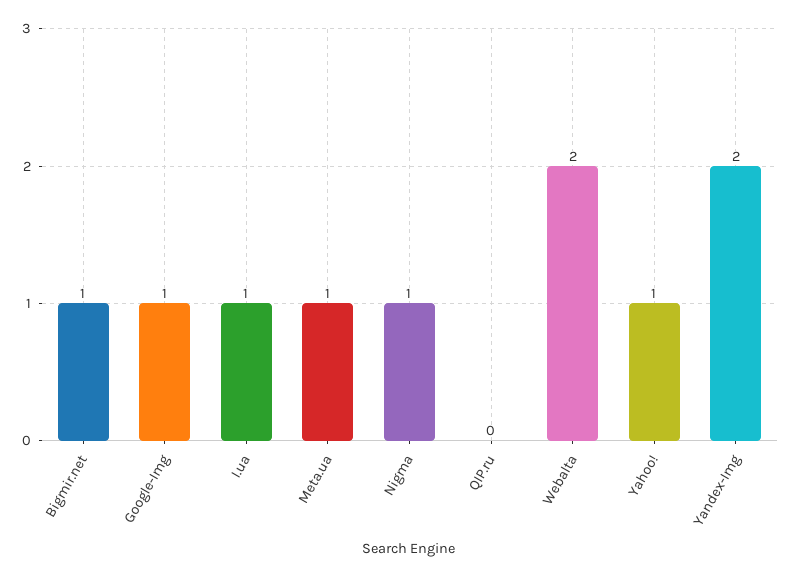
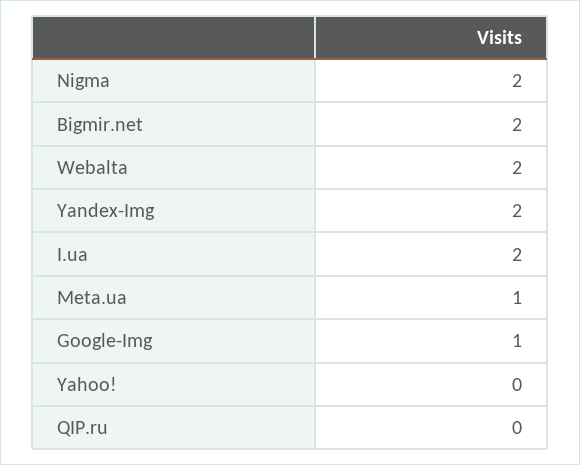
Bigmir.net: 1 -> 2
I.ua: 1 -> 2
Nigma: 1 -> 2
Yahoo!: 1 -> 0

